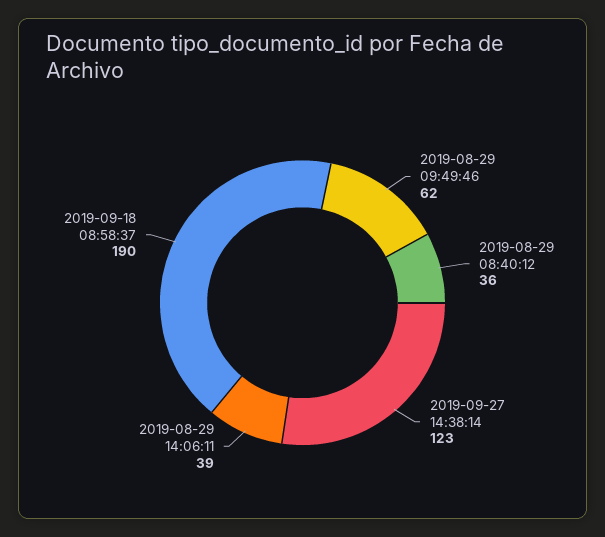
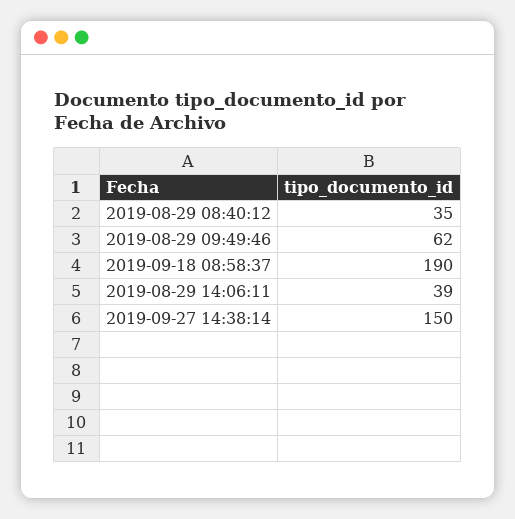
2019-08-29 08:40:12: 36 -> 35
2019-09-27 14:38:14: 123 -> 150

